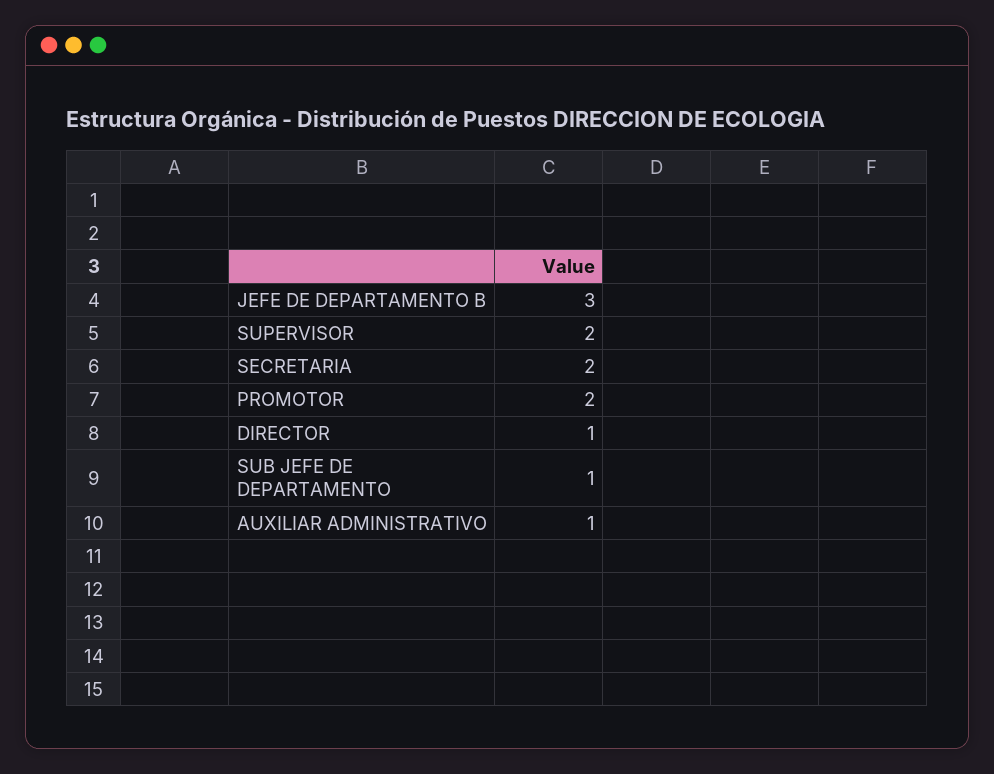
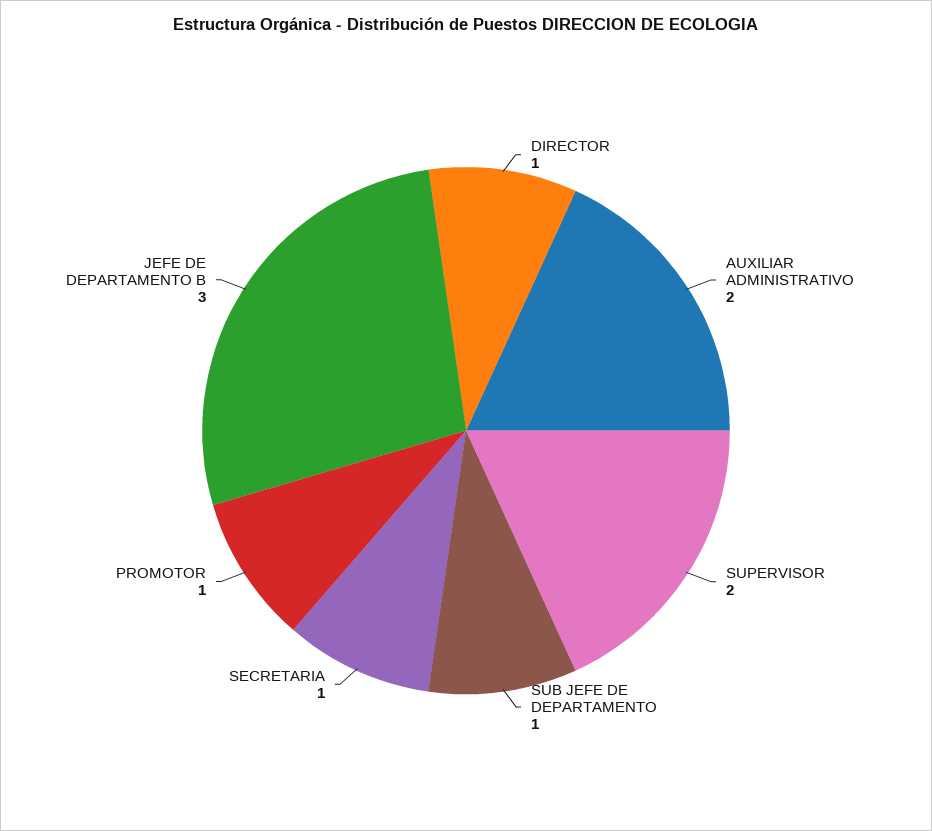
SECRETARIA: 2 -> 1
PROMOTOR: 2 -> 1
AUXILIAR ADMINISTRATIVO: 1 -> 2

